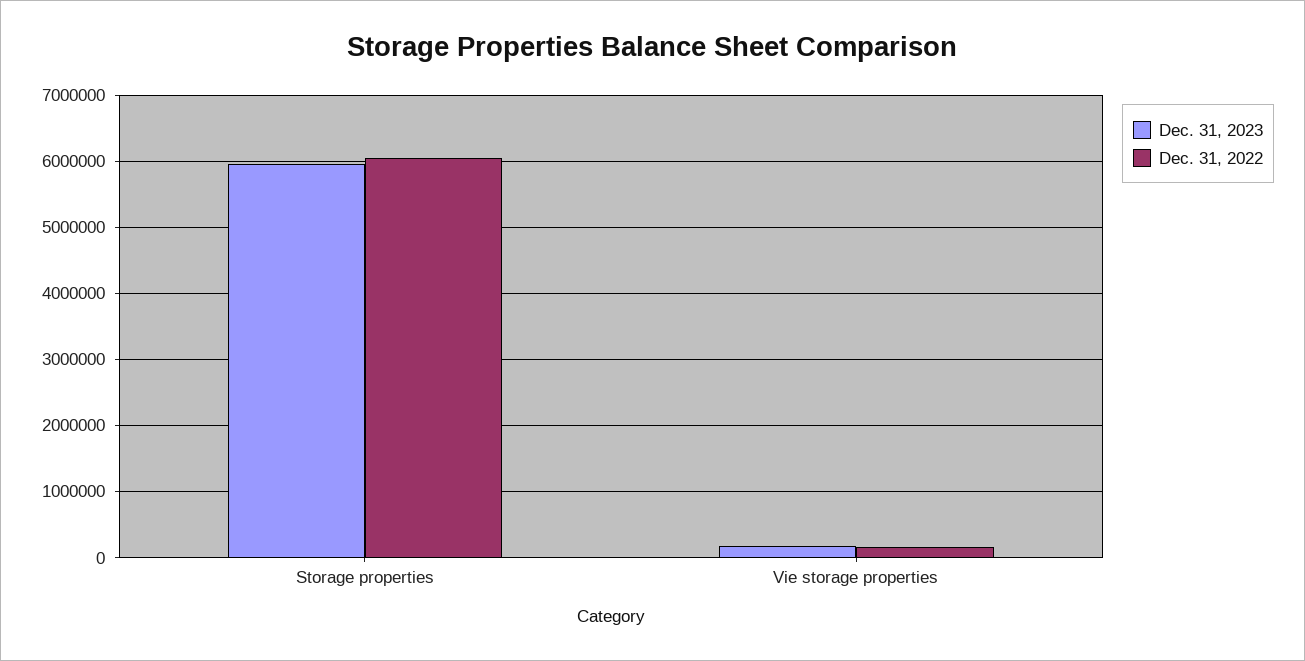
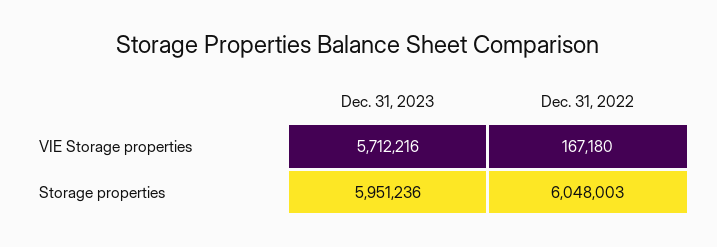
Dec. 31, 2023, Vie storage properties: 200000 -> 5712216

